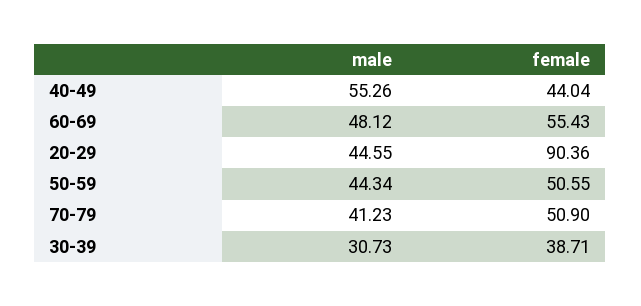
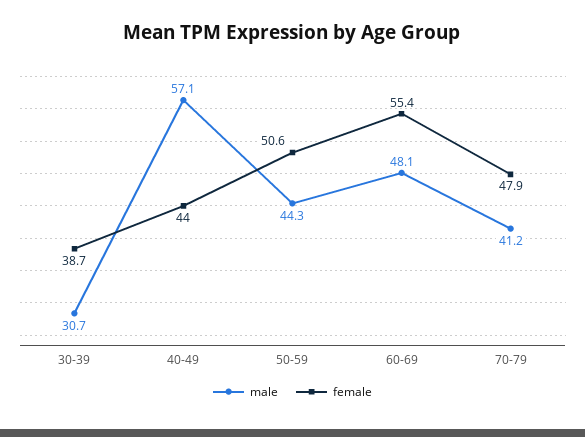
male, 40-49: 55.26 -> 57.1
male, 20-29: 44.55 -> none
female, 20-29: 90.36 -> none
female, 70-79: 50.9 -> 47.9

